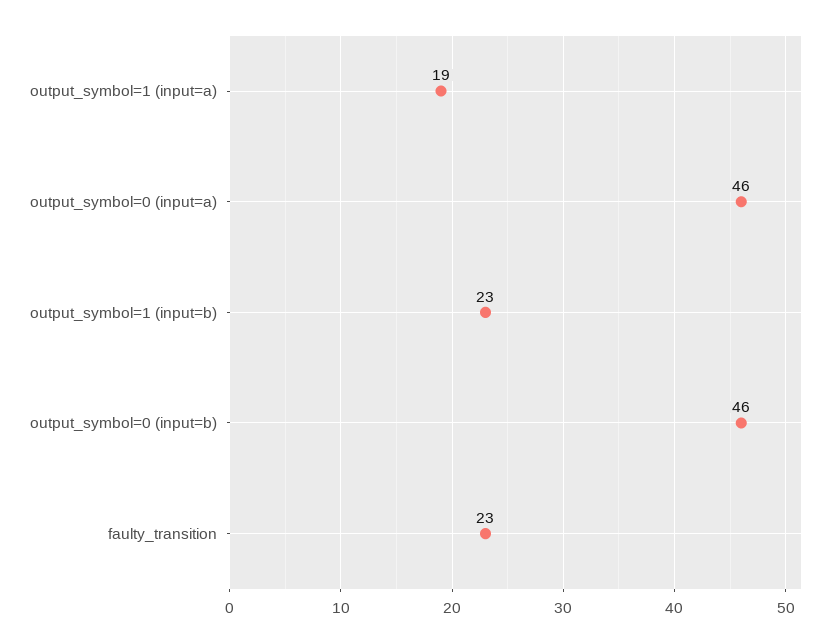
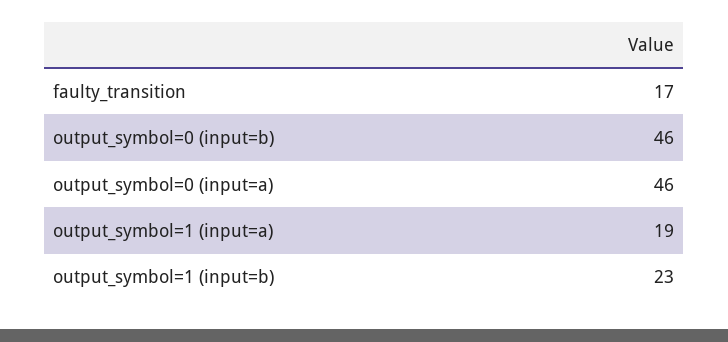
faulty_transition: 23 -> 17

